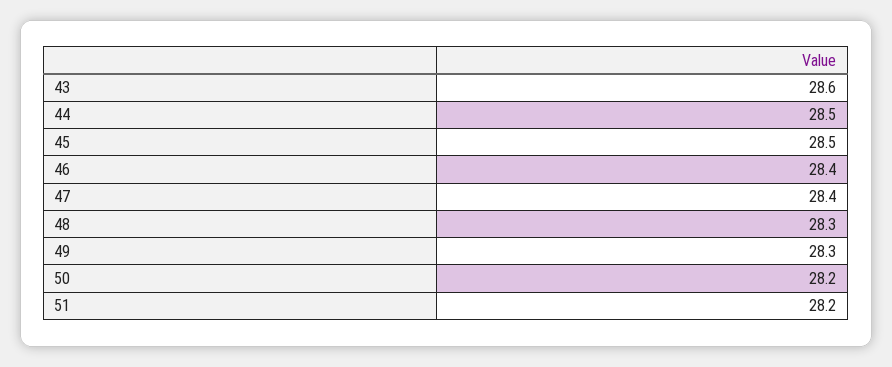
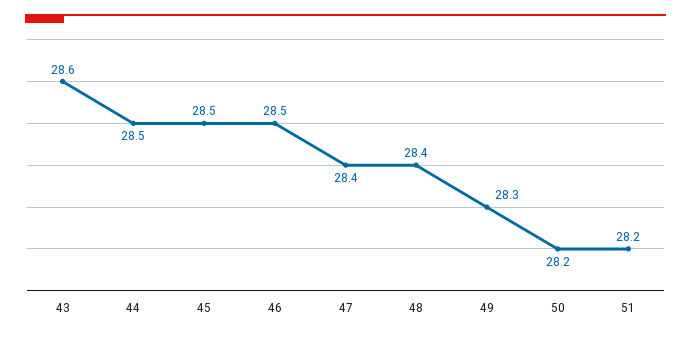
46: 28.4 -> 28.5
48: 28.3 -> 28.4

